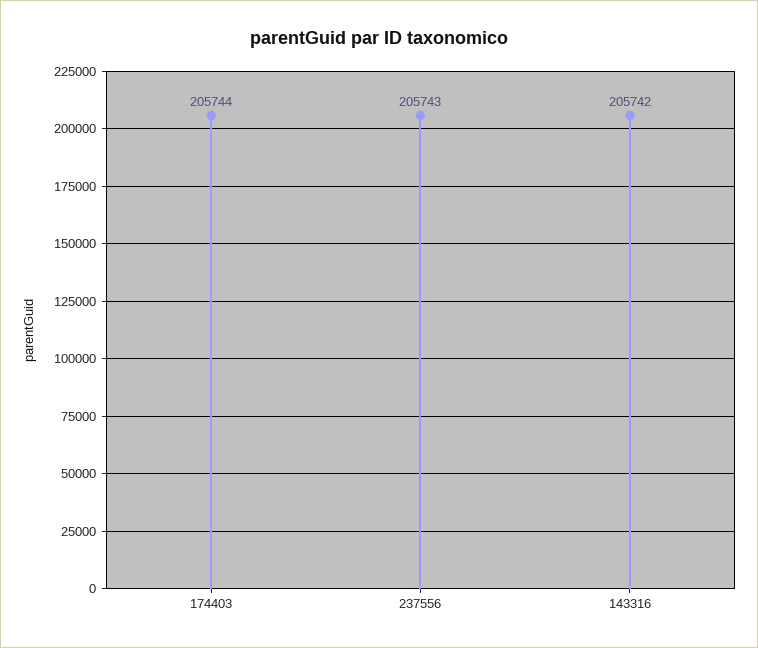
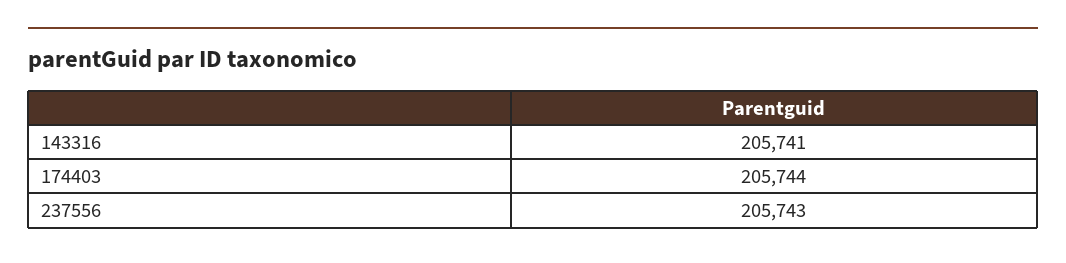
143316: 205742 -> 205741

